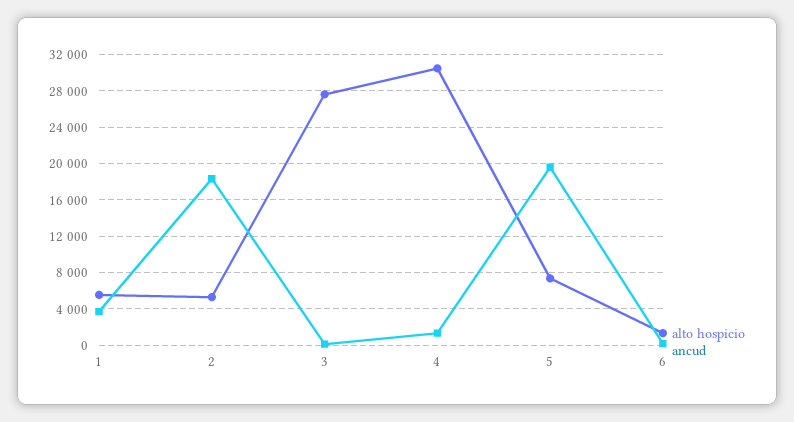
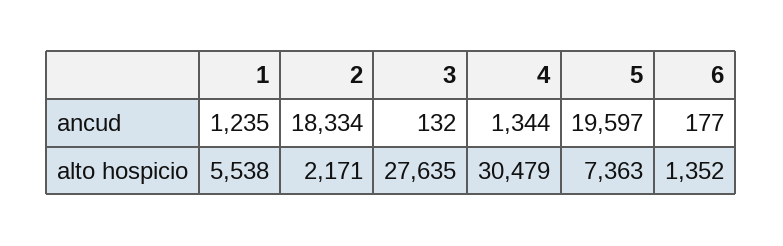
ancud, 1: 4000 -> 1235
alto hospicio, 2: 5000 -> 2171

